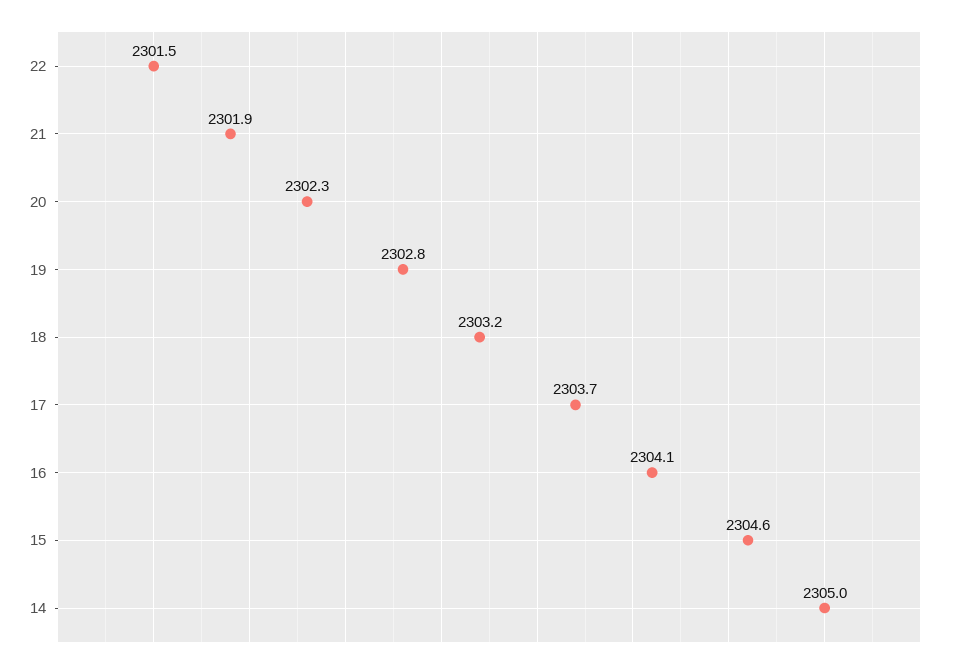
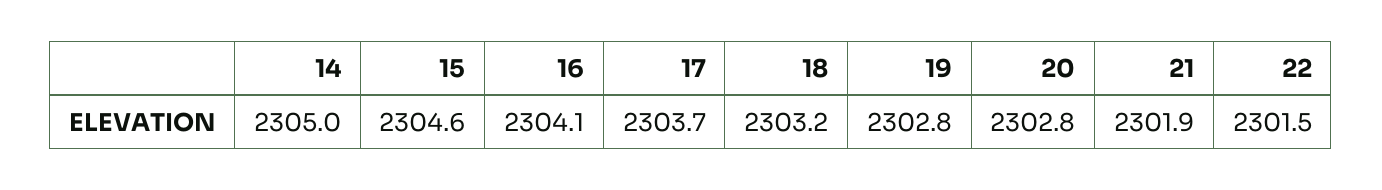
20: 2302.3 -> 2302.8

